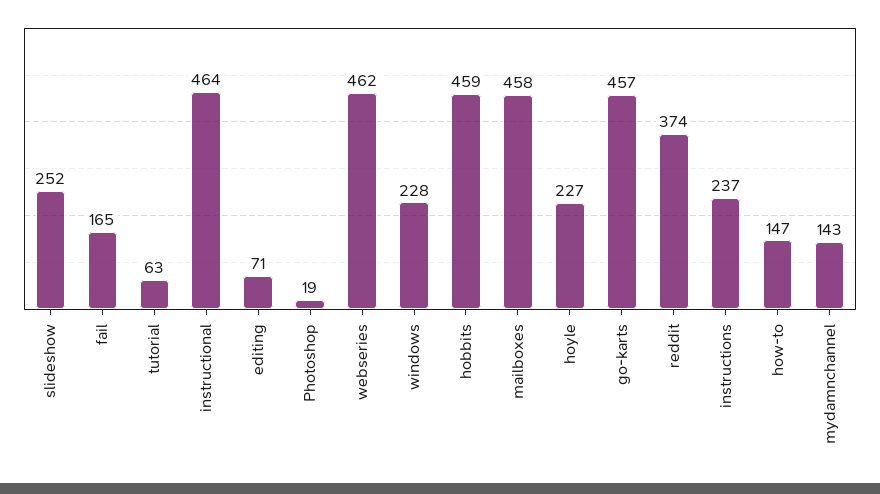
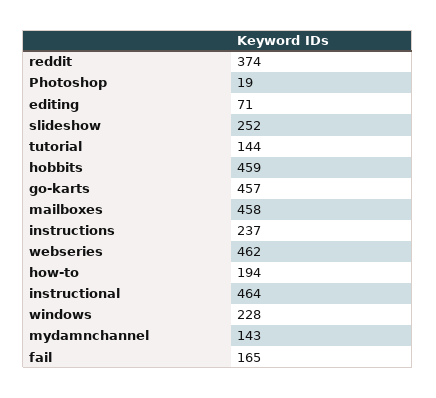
tutorial: 63 -> 144
hoyle: 227 -> none
how-to: 147 -> 194

